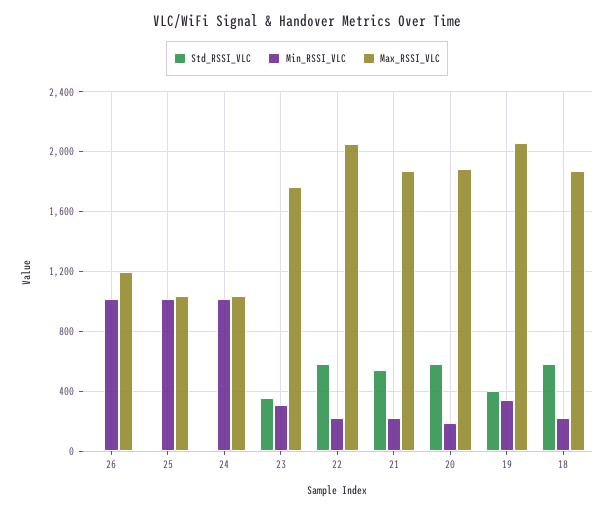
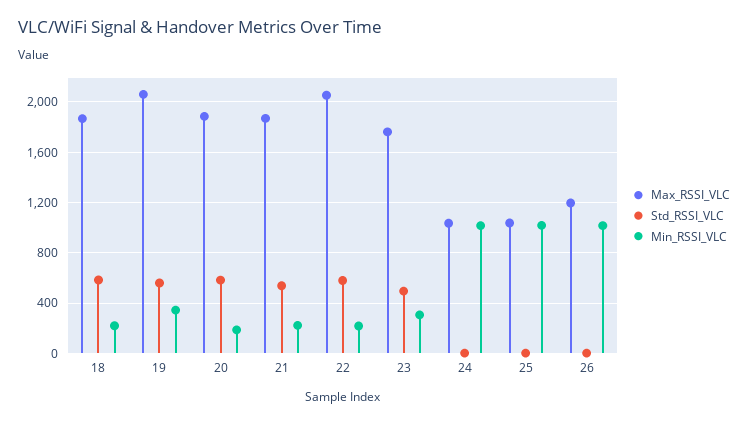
Std_RSSI_VLC, 23: 350 -> 500
Std_RSSI_VLC, 19: 400 -> 550

